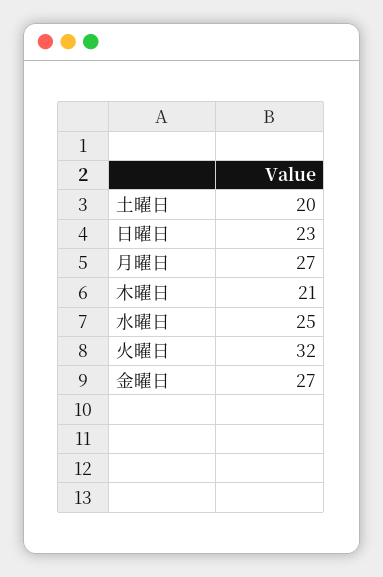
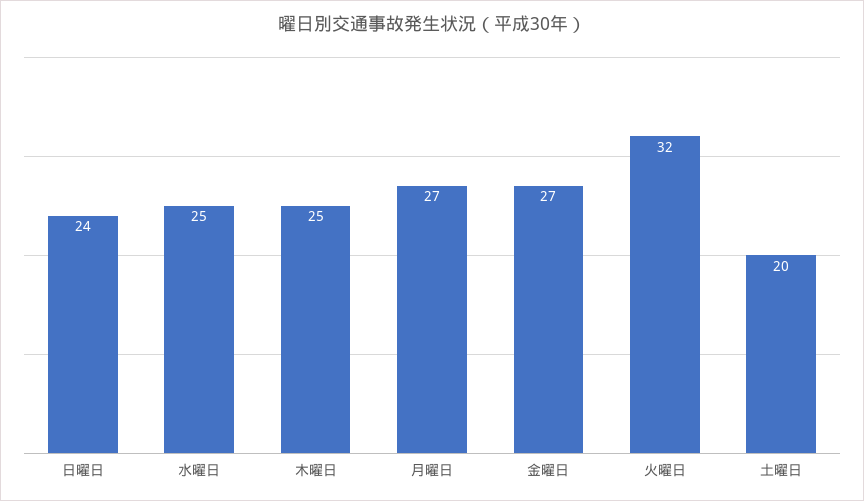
日曜日: 23 -> 24
木曜日: 21 -> 25

